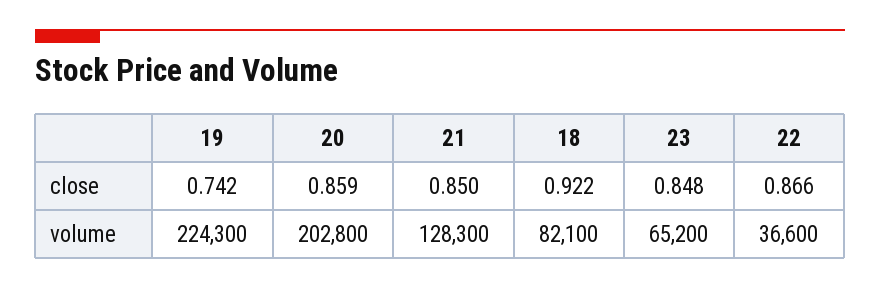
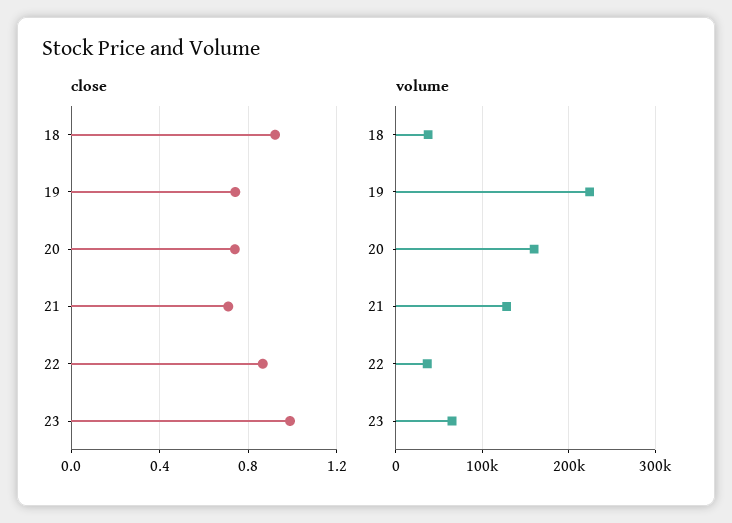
close, 20: 0.859 -> 0.75
close, 21: 0.85 -> 0.7
close, 23: 0.848 -> 1
volume, 20: 202800 -> 160000
volume, 18: 82100 -> 40000

